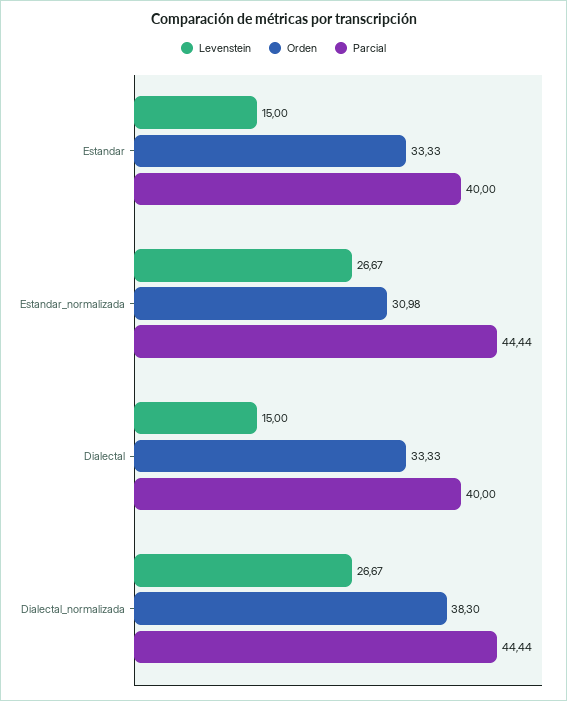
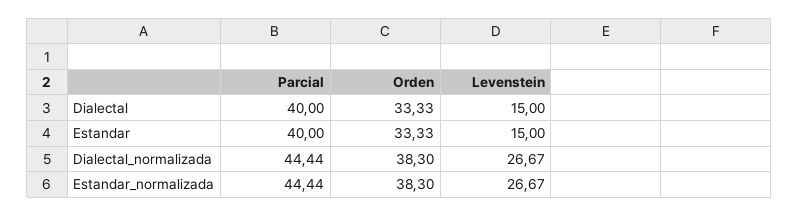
Orden, Estandar_normalizada: 30.98 -> 38.3

